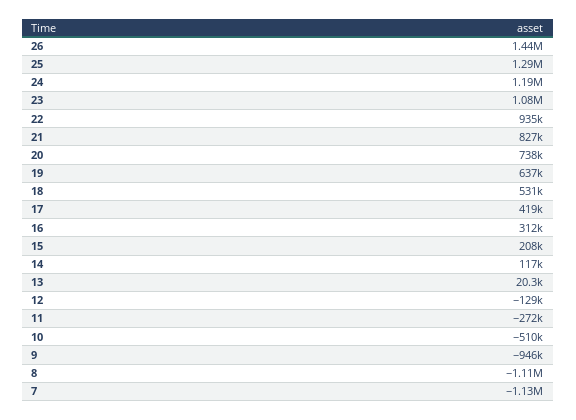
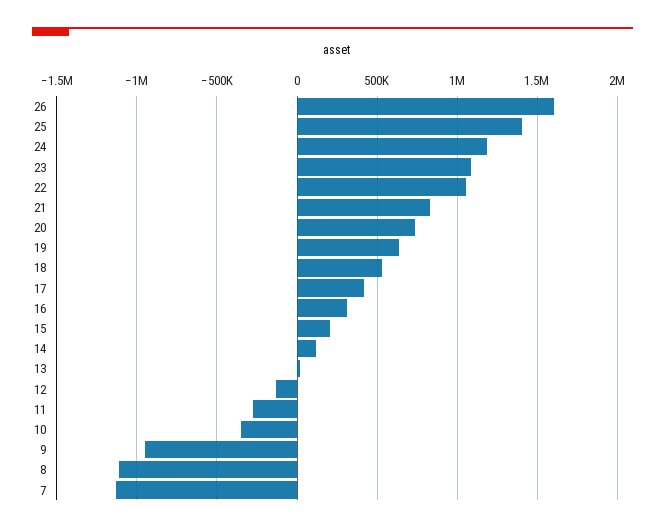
26: 1440000 -> 1600000
25: 1290000 -> 1400000
22: 935000 -> 1050000
10: -510000 -> -350000

